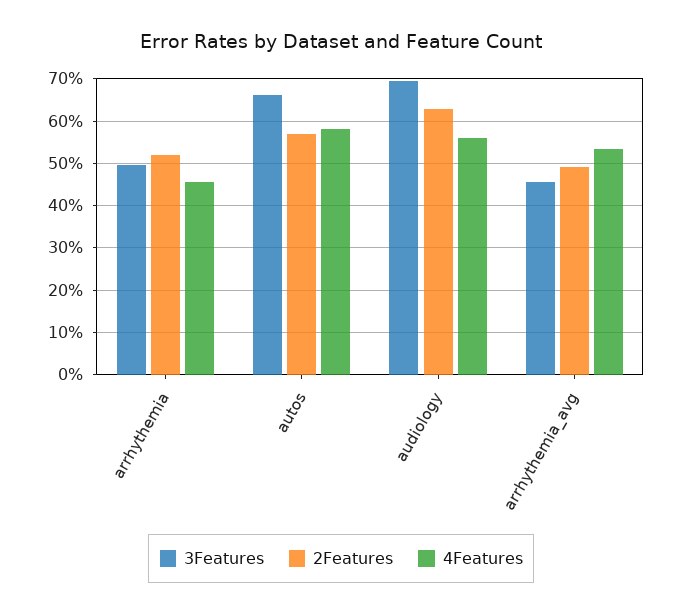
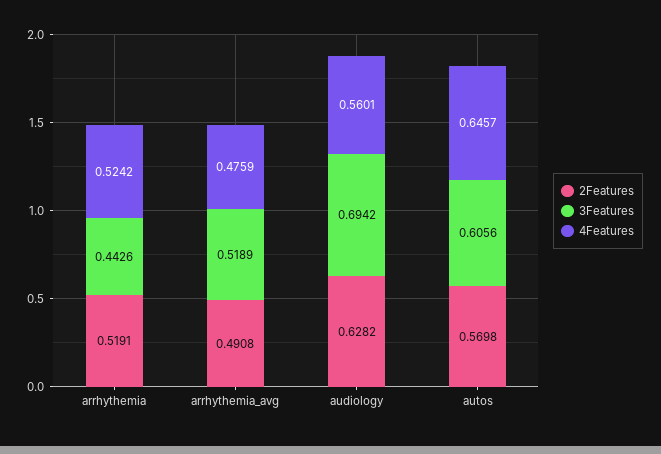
3Features, arrhythemia: 0.5 -> 0.4426
4Features, arrhythemia: 0.46 -> 0.5242
3Features, autos: 0.66 -> 0.6056
4Features, autos: 0.58 -> 0.6457
3Features, arrhythemia_avg: 0.46 -> 0.5189
4Features, arrhythemia_avg: 0.54 -> 0.4759

